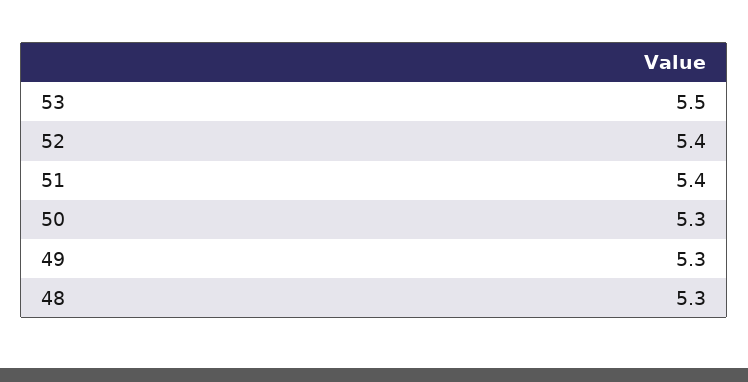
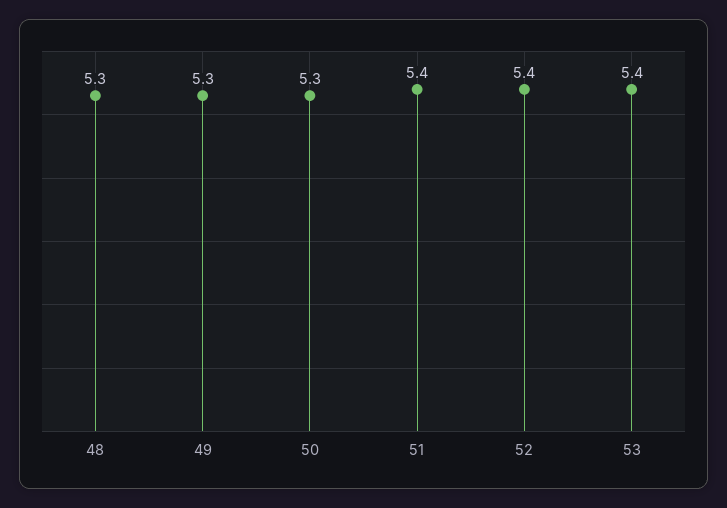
53: 5.5 -> 5.4

